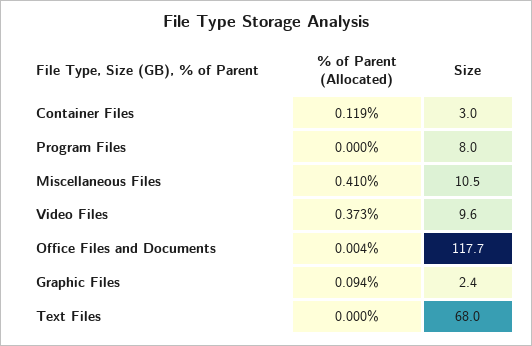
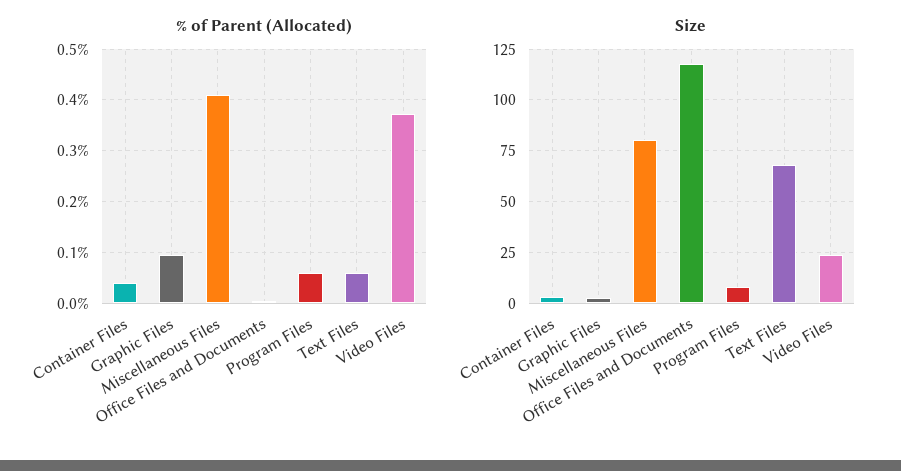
% of Parent (Allocated), Container Files: 0.119 -> 0.04
% of Parent (Allocated), Program Files: 0 -> 0.06
Size, Miscellaneous Files: 10.5 -> 80
Size, Video Files: 9.6 -> 25
% of Parent (Allocated), Text Files: 0 -> 0.06

